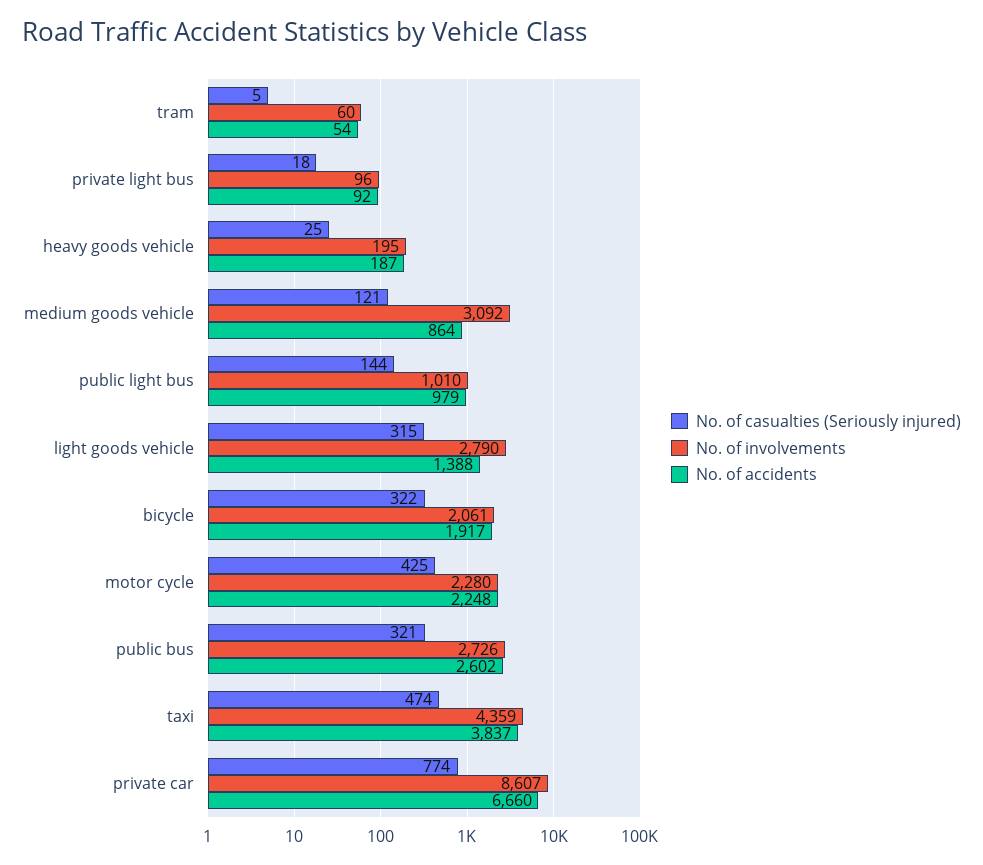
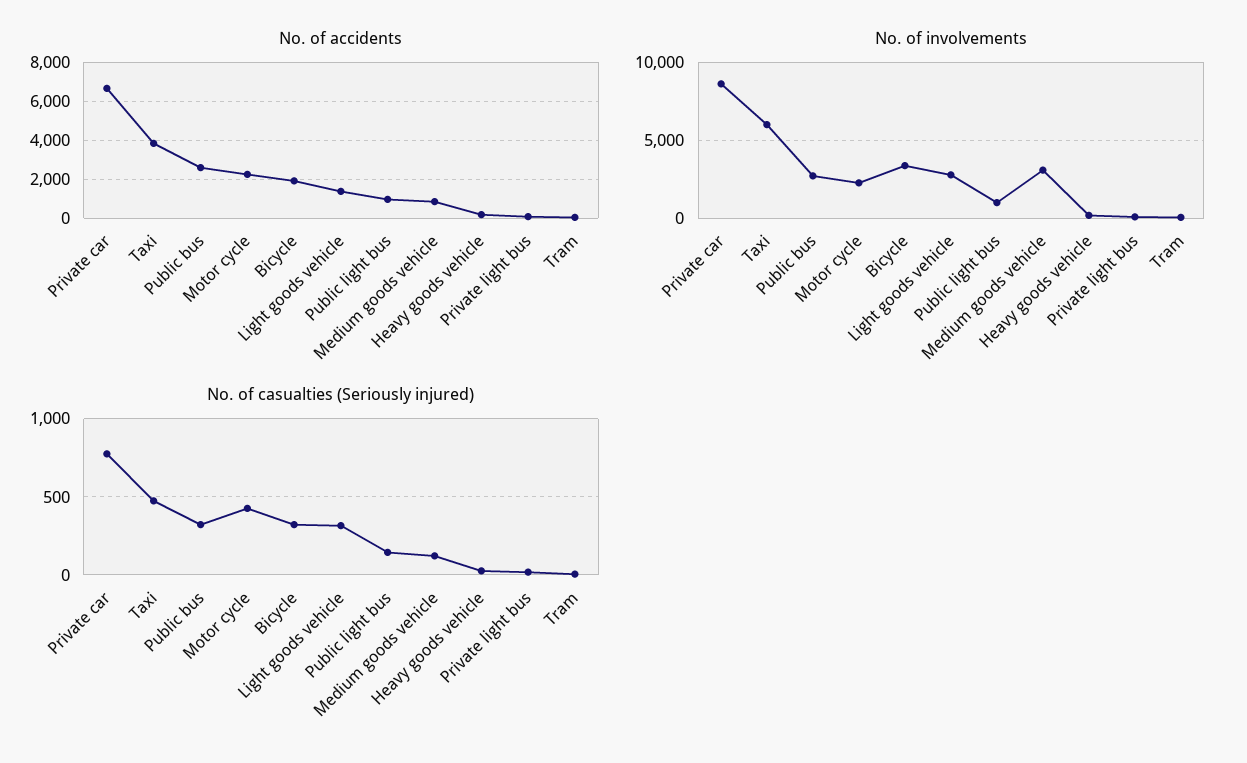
No. of involvements, bicycle: 2061 -> 3500
No. of involvements, taxi: 4359 -> 6000

